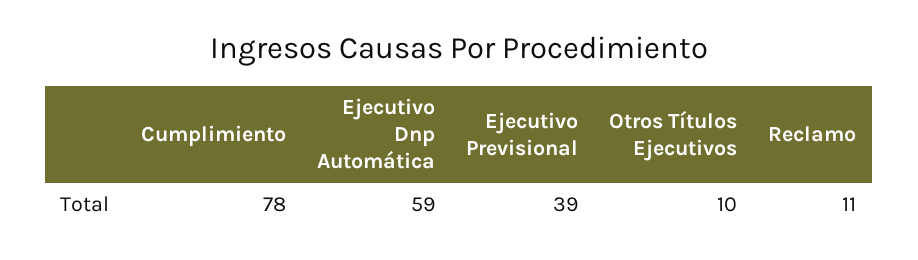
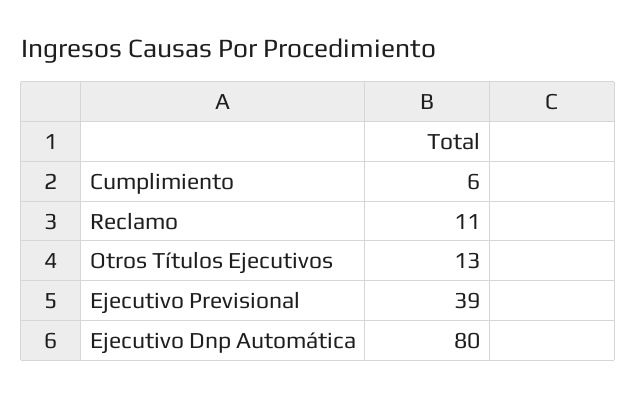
Cumplimiento: 78 -> 6
Ejecutivo Dnp Automática: 59 -> 80
Otros Títulos Ejecutivos: 10 -> 13

